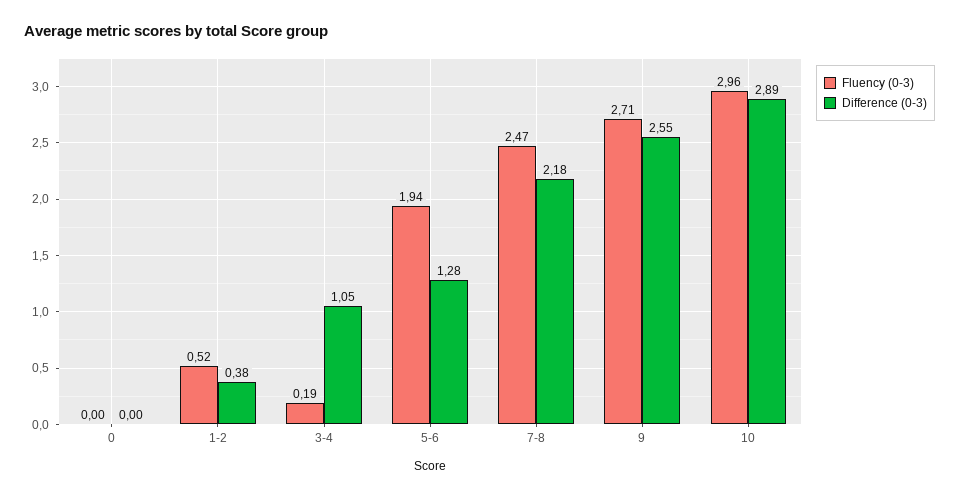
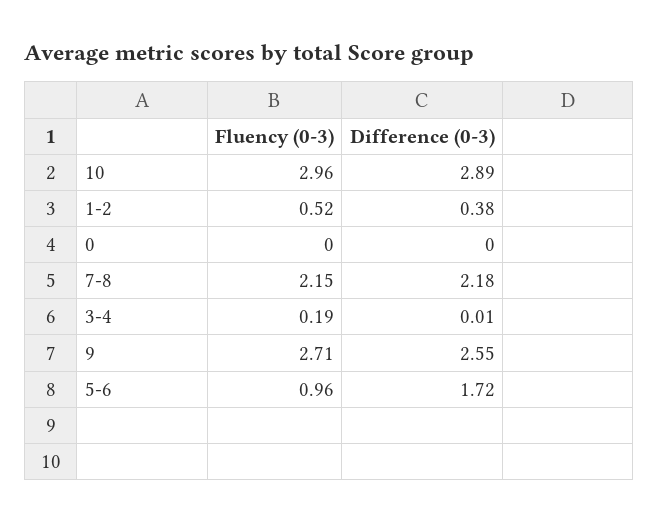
Difference (0-3), 3-4: 1.05 -> 0.01
Fluency (0-3), 5-6: 1.94 -> 0.96
Difference (0-3), 5-6: 1.28 -> 1.72
Fluency (0-3), 7-8: 2.47 -> 2.15

